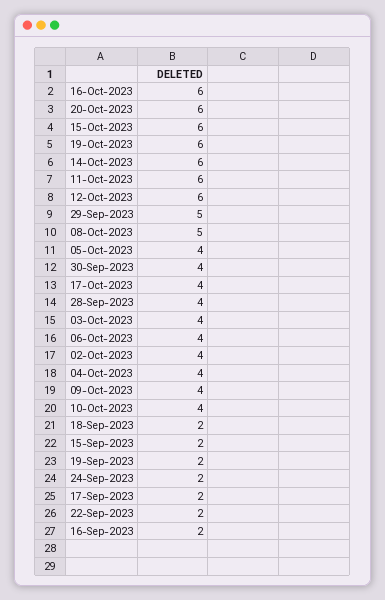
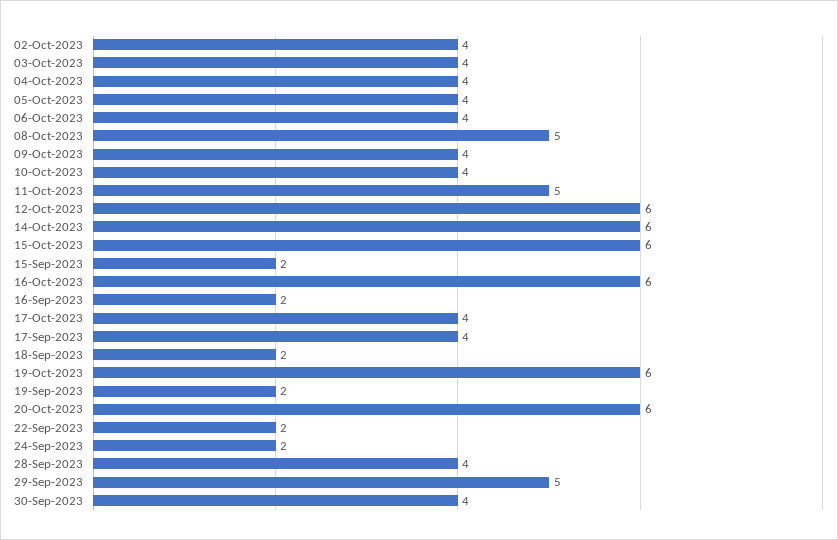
11-Oct-2023: 6 -> 5
17-Sep-2023: 2 -> 4

